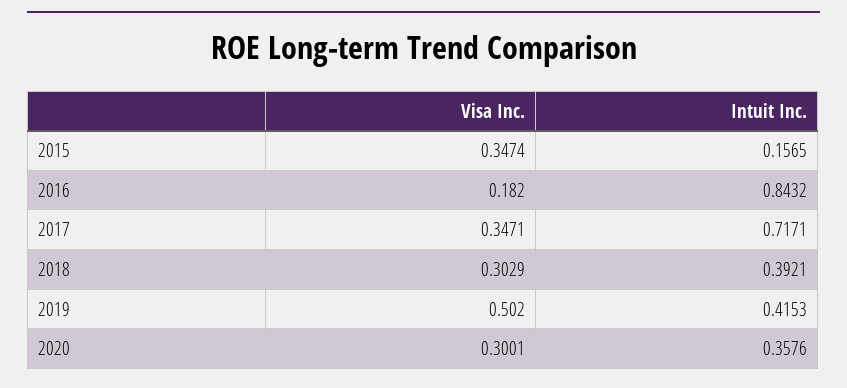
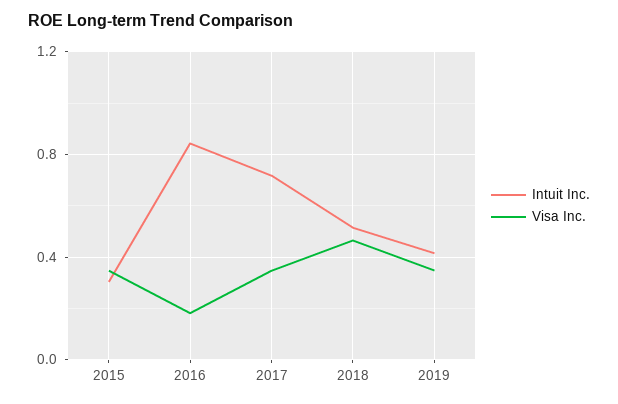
Intuit Inc., 2015: 0.1565 -> 0.3
Visa Inc., 2018: 0.3029 -> 0.45
Intuit Inc., 2018: 0.3921 -> 0.5
Visa Inc., 2019: 0.502 -> 0.35
Visa Inc., 2020: 0.3001 -> none
Intuit Inc., 2020: 0.3576 -> none

